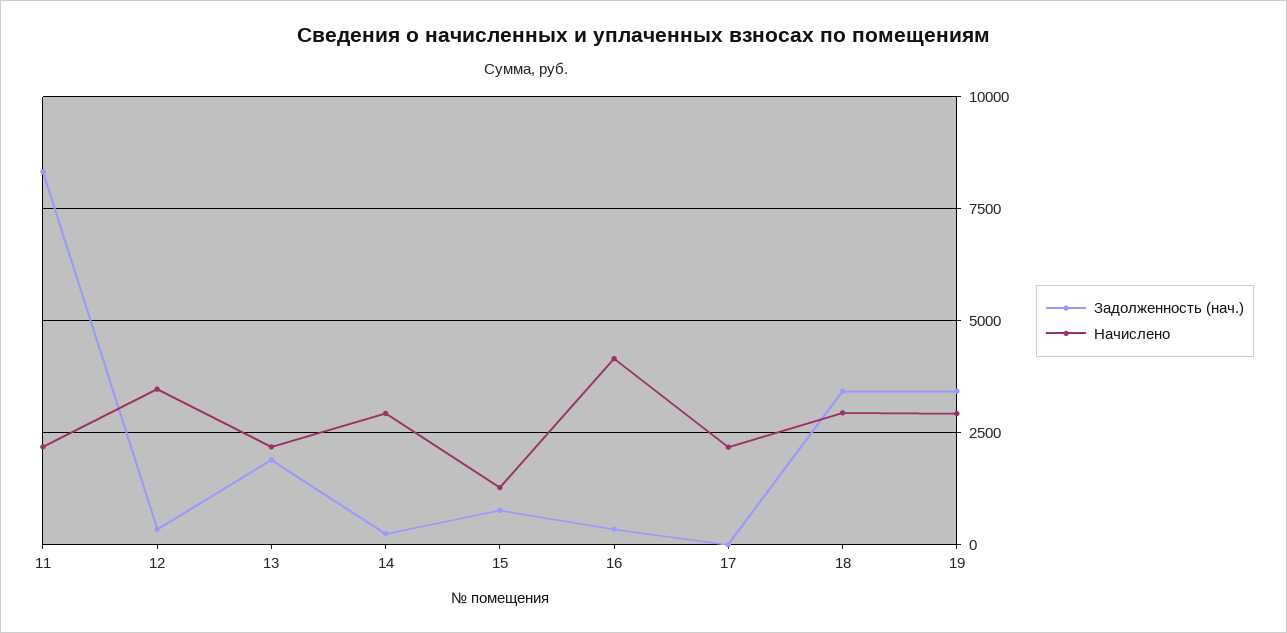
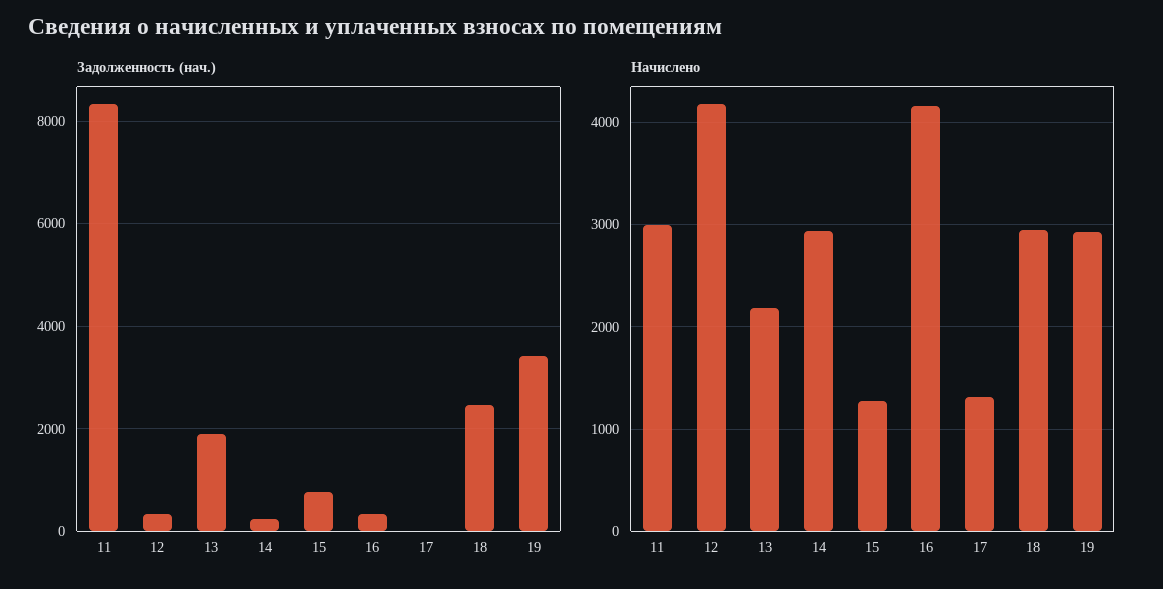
Начислено, 11: 2250 -> 3000
Начислено, 12: 3500 -> 4200
Начислено, 17: 2250 -> 1300
Задолженность (нач.), 18: 3500 -> 2400

